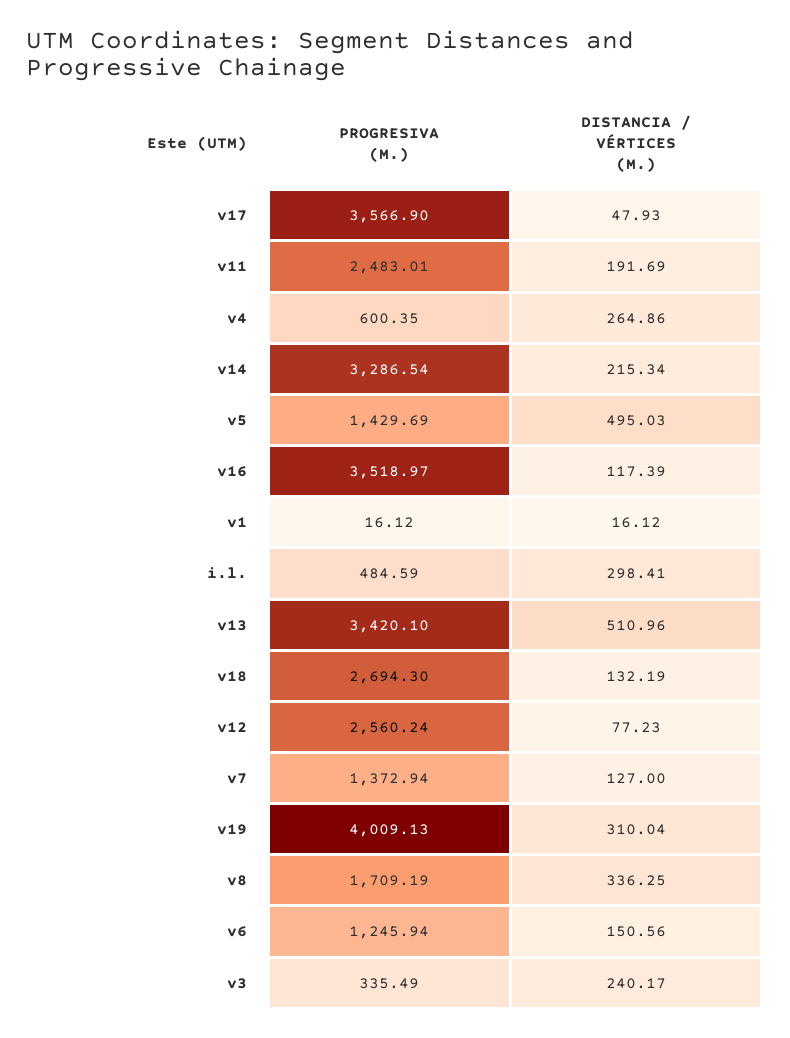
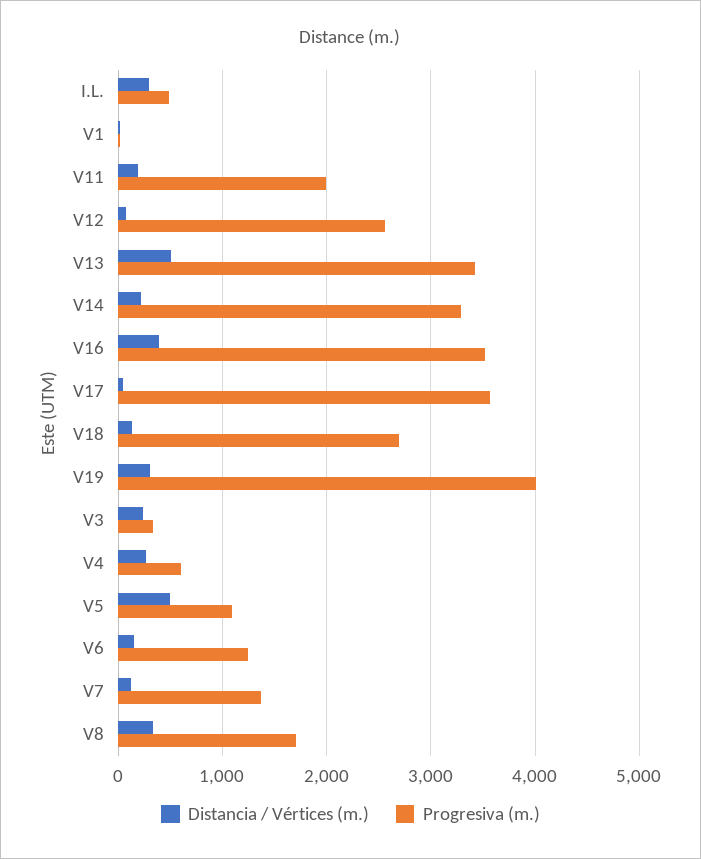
PROGRESIVA (M.), v11: 2483.01 -> 2000
PROGRESIVA (M.), v5: 1429.69 -> 1100
DISTANCIA / VÉRTICES (M.), v16: 117.39 -> 400

